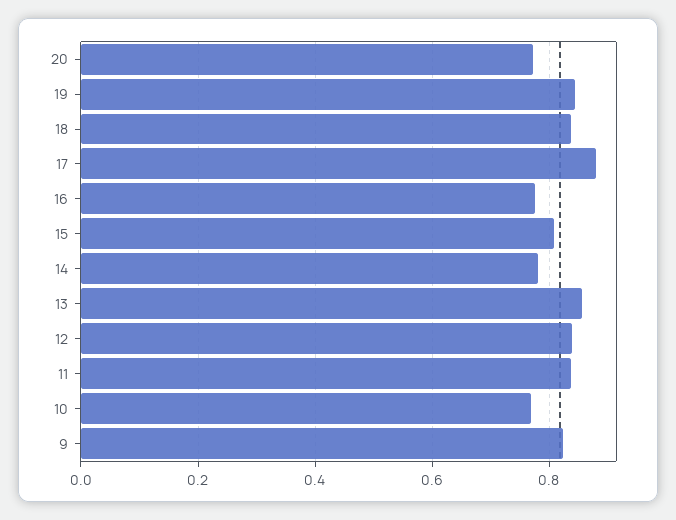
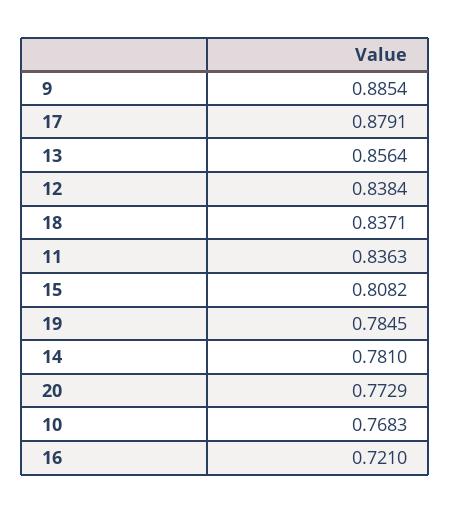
19: 0.84 -> 0.7845
16: 0.78 -> 0.721
9: 0.82 -> 0.8854

